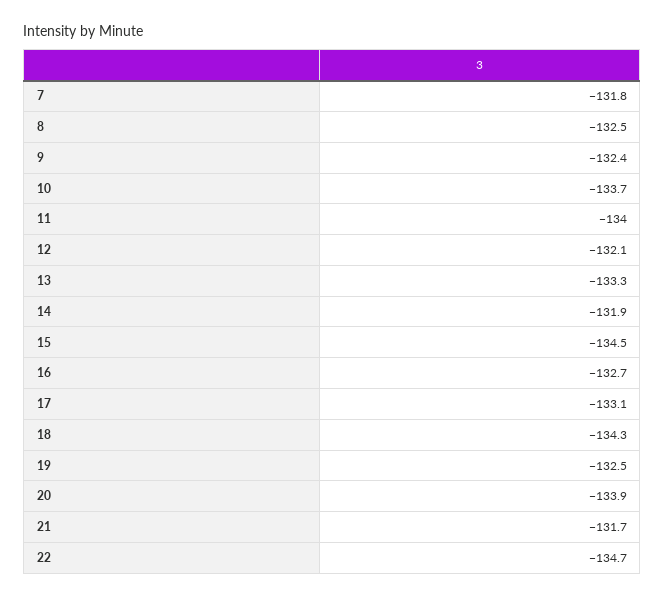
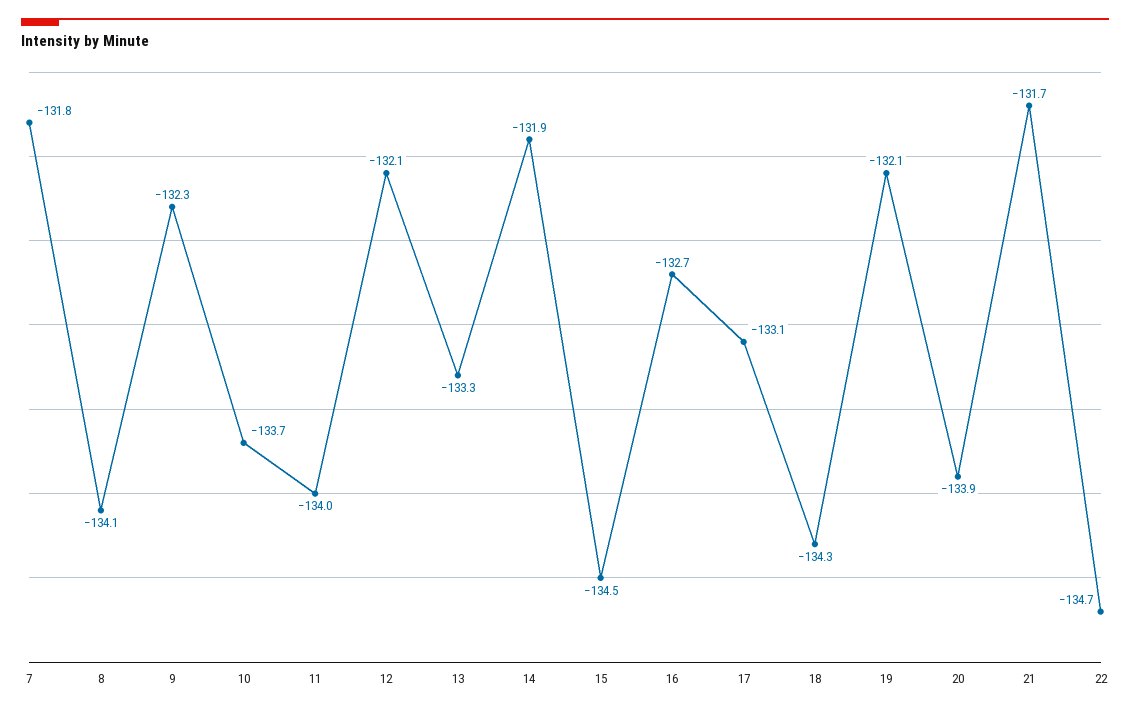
8: -132.5 -> -134.1
9: -132.4 -> -132.3
19: -132.5 -> -132.1

